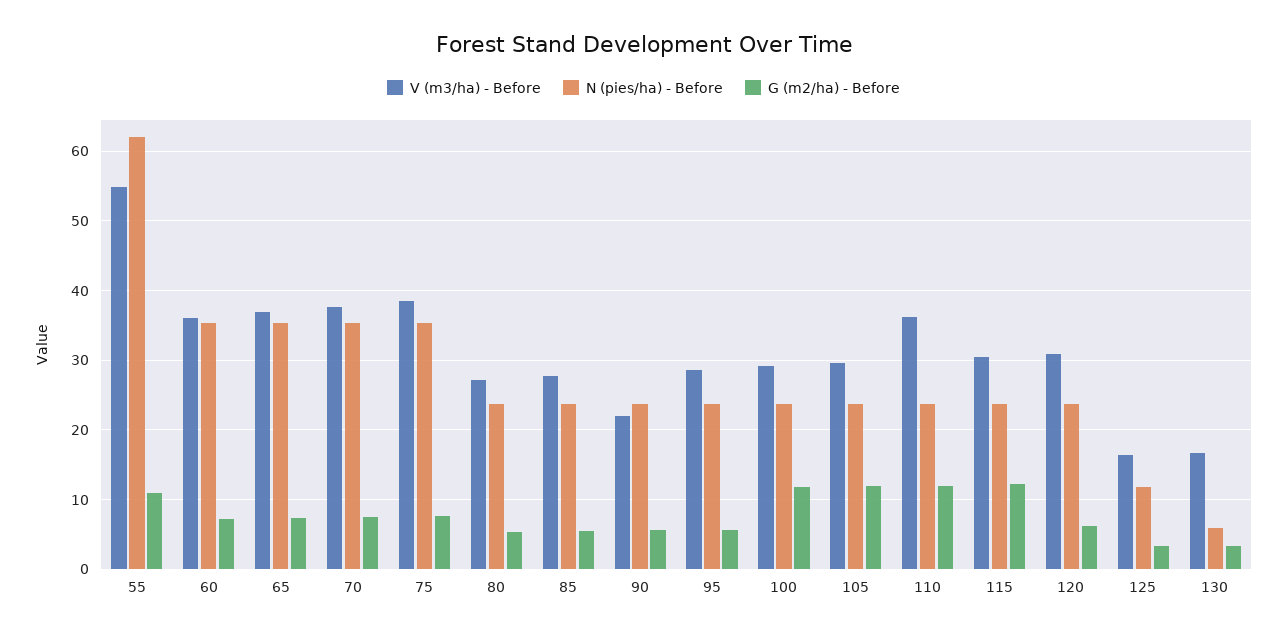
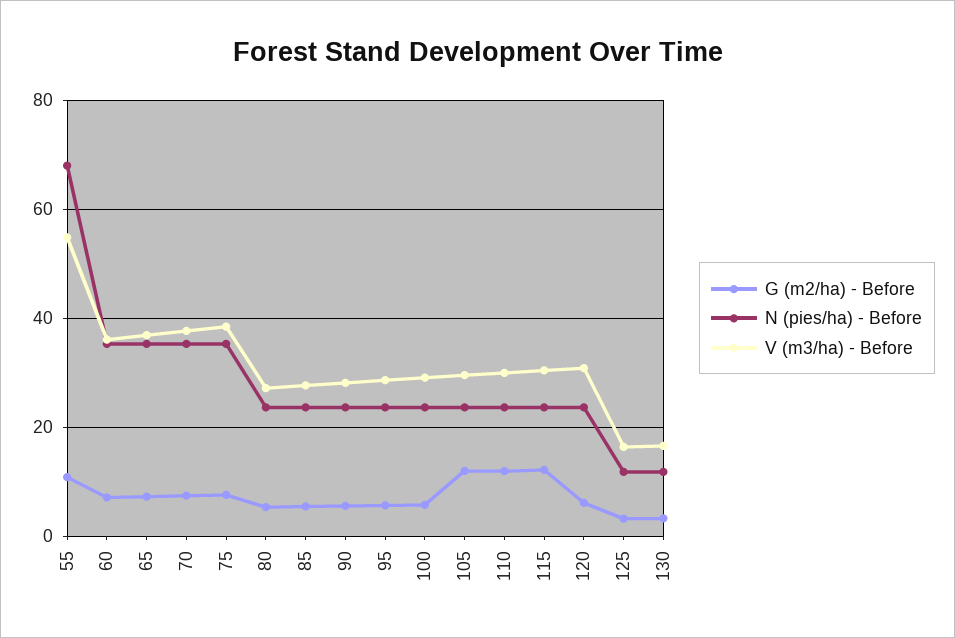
N (pies/ha) - Before, 55: 62 -> 68
V (m3/ha) - Before, 90: 22 -> 28
G (m2/ha) - Before, 100: 12 -> 6
V (m3/ha) - Before, 110: 36 -> 30
N (pies/ha) - Before, 130: 6 -> 12

